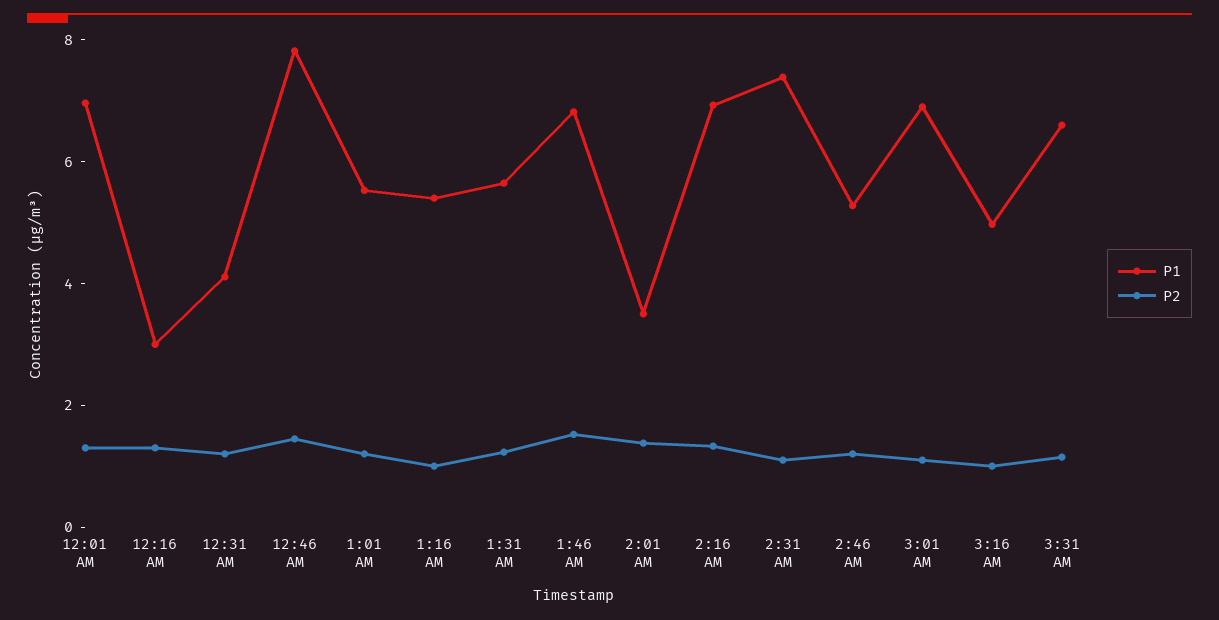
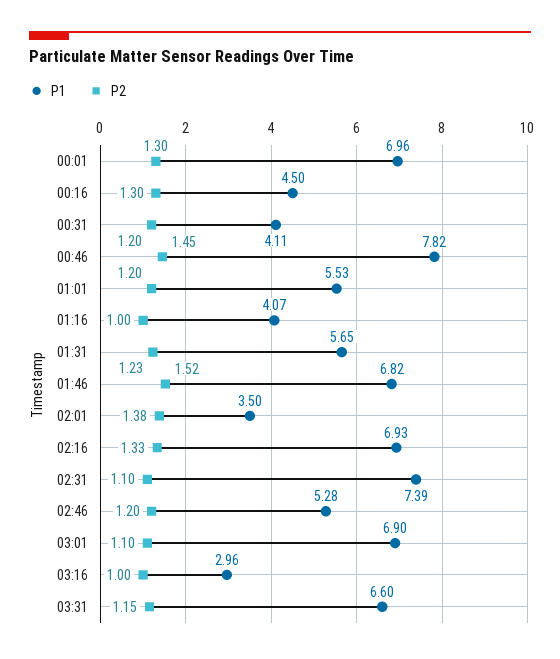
P1, 12:16 AM: 3 -> 4.5
P1, 1:16 AM: 5.5 -> 4.07
P1, 3:16 AM: 5 -> 2.96

